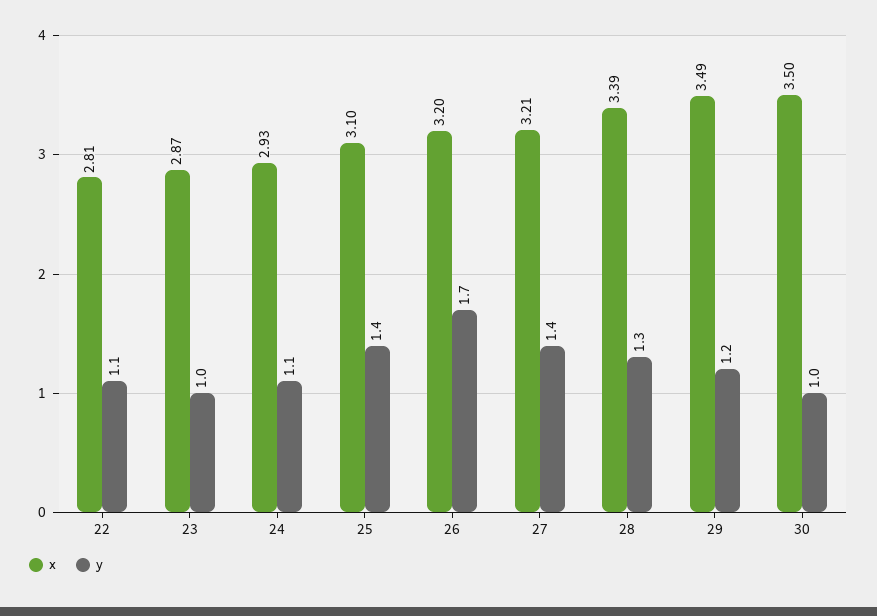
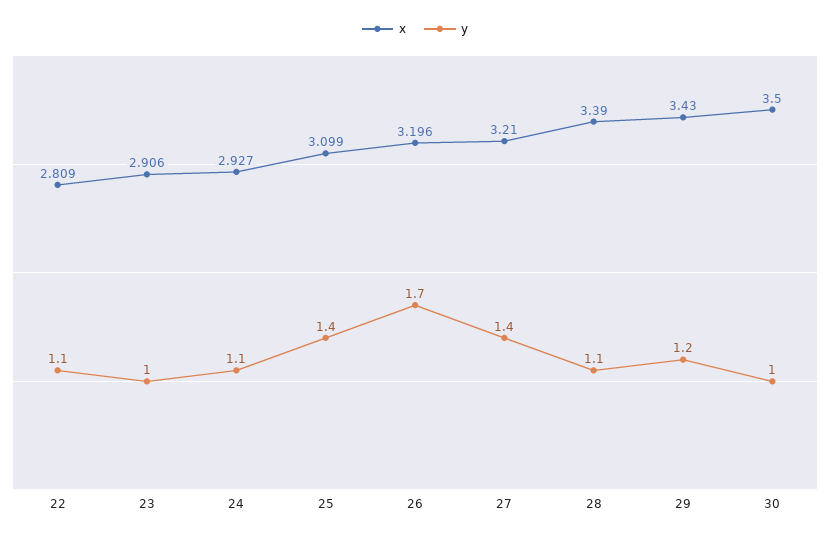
x, 23: 2.87 -> 2.906
y, 28: 1.3 -> 1.1
x, 29: 3.49 -> 3.43

